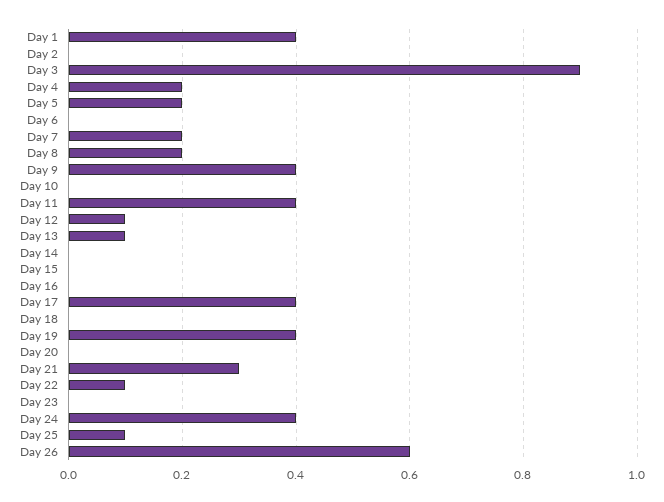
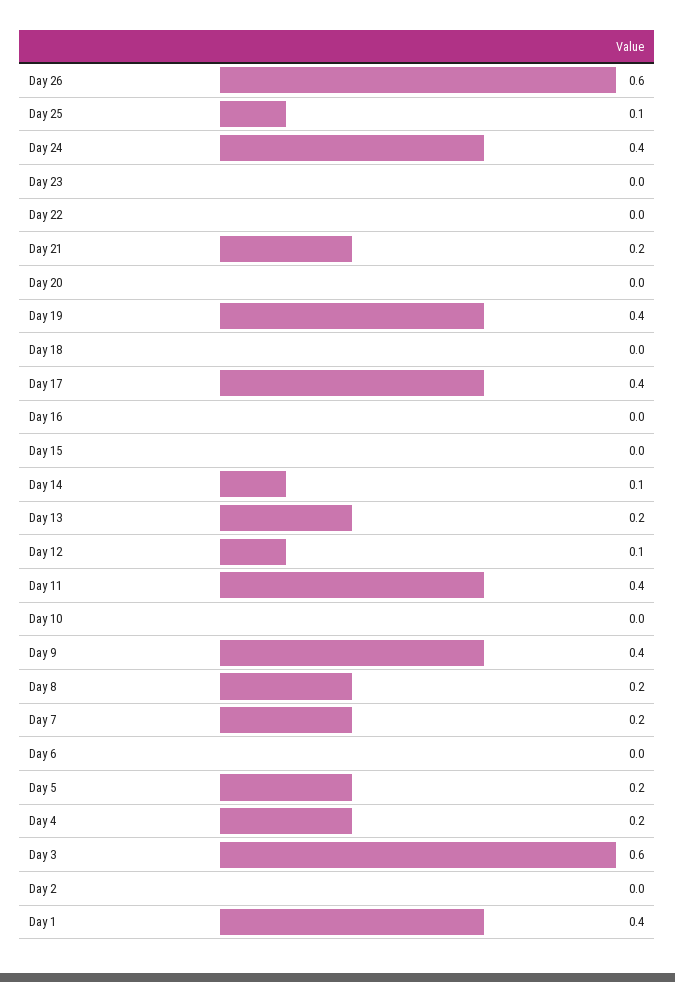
Day 3: 0.9 -> 0.6
Day 13: 0.1 -> 0.2
Day 14: 0 -> 0.1
Day 21: 0.3 -> 0.2
Day 22: 0.1 -> 0

